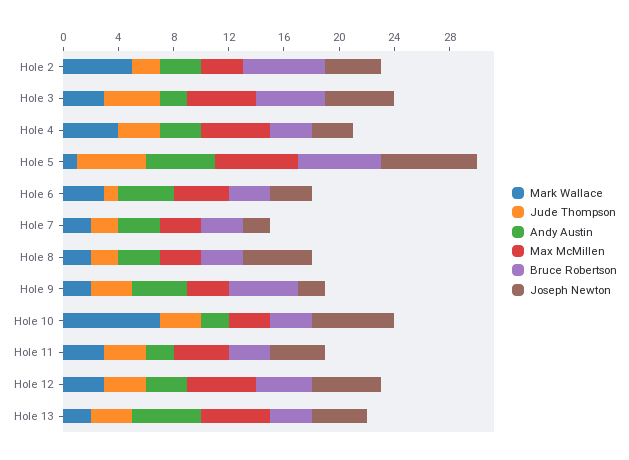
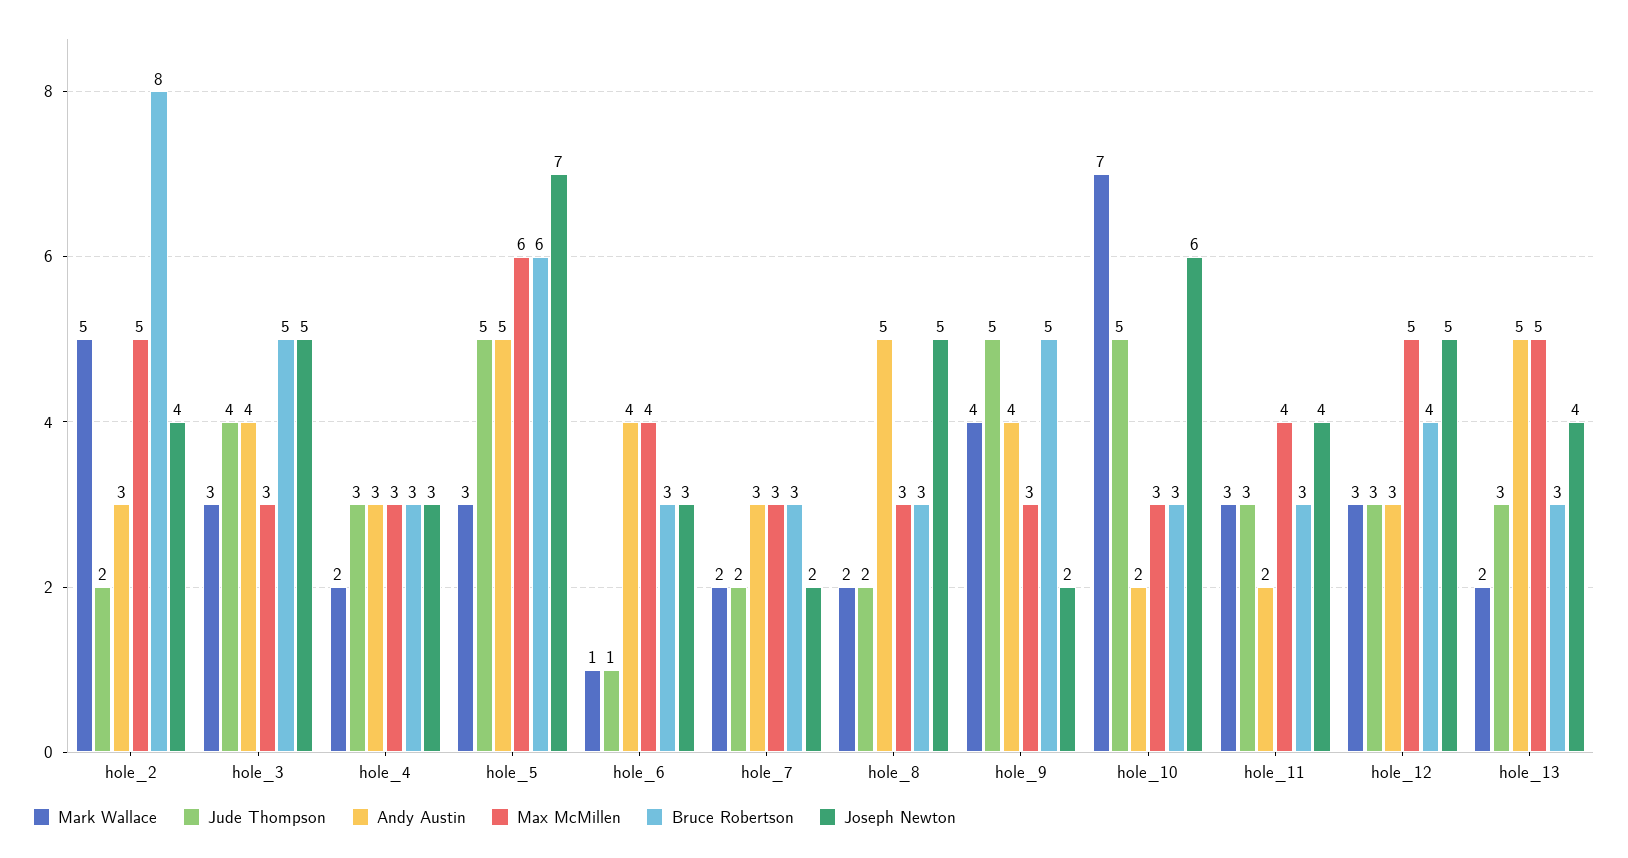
Max McMillen, Hole 2: 3 -> 5
Bruce Robertson, Hole 2: 6 -> 8
Andy Austin, Hole 3: 2 -> 4
Max McMillen, Hole 3: 5 -> 3
Mark Wallace, Hole 4: 4 -> 2
Max McMillen, Hole 4: 5 -> 3
Mark Wallace, Hole 5: 1 -> 3
Mark Wallace, Hole 6: 3 -> 1
Andy Austin, Hole 8: 3 -> 5
Mark Wallace, Hole 9: 2 -> 4
Jude Thompson, Hole 9: 3 -> 5
Jude Thompson, Hole 10: 3 -> 5

